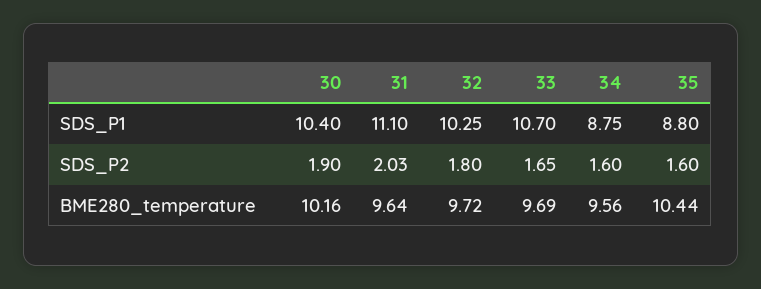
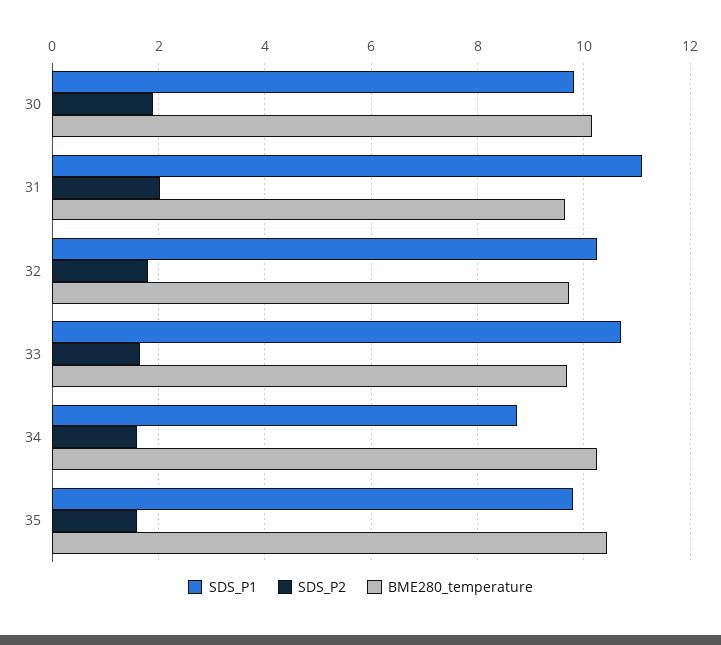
SDS_P1, 30: 10.4 -> 9.8
SDS_P1, 35: 8.8 -> 9.8
BME280_temperature, 34: 9.56 -> 10.2

